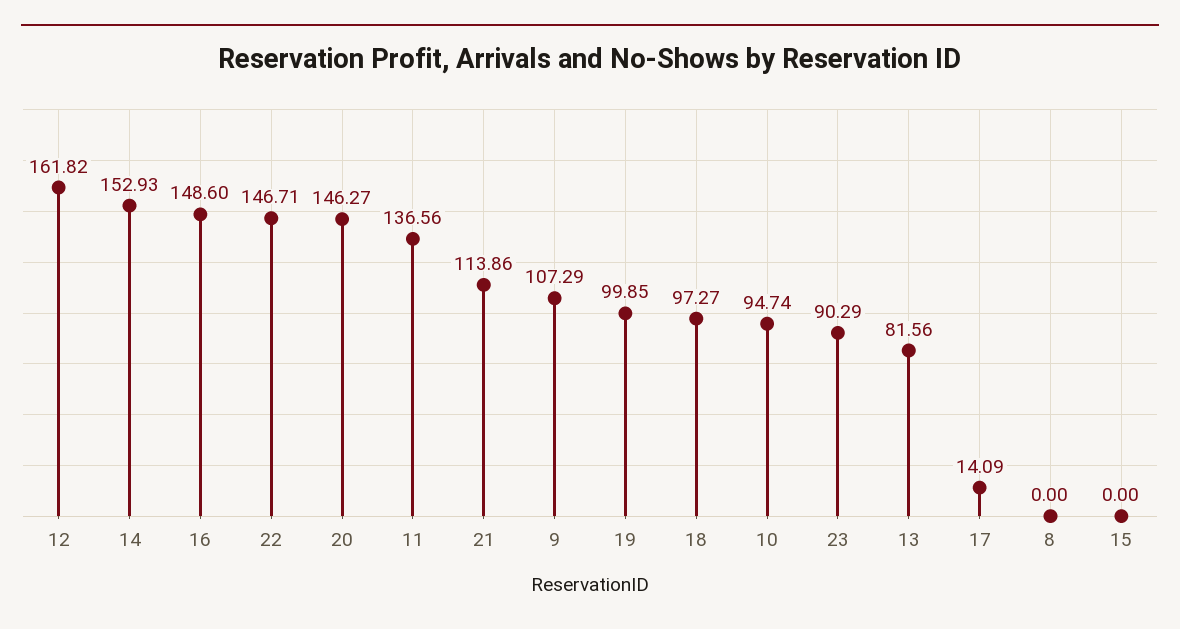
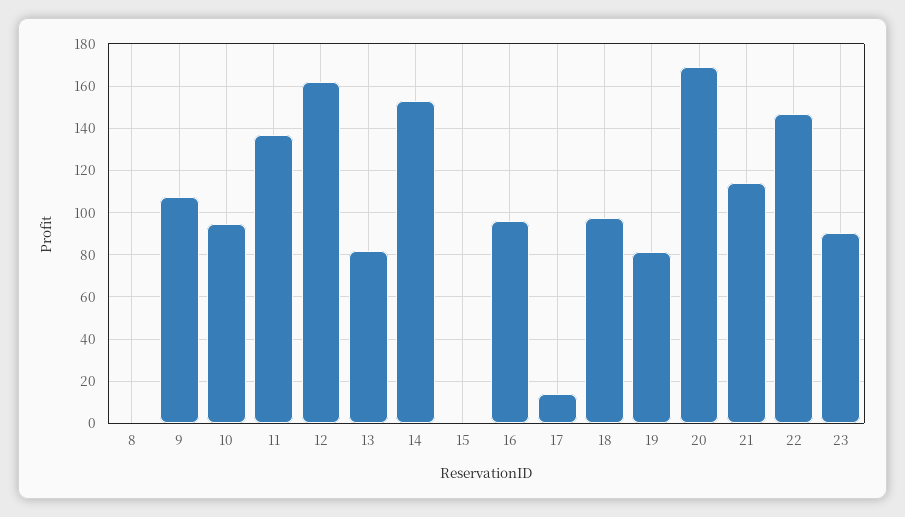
16: 148.6 -> 95
20: 146.27 -> 170
19: 99.85 -> 80

